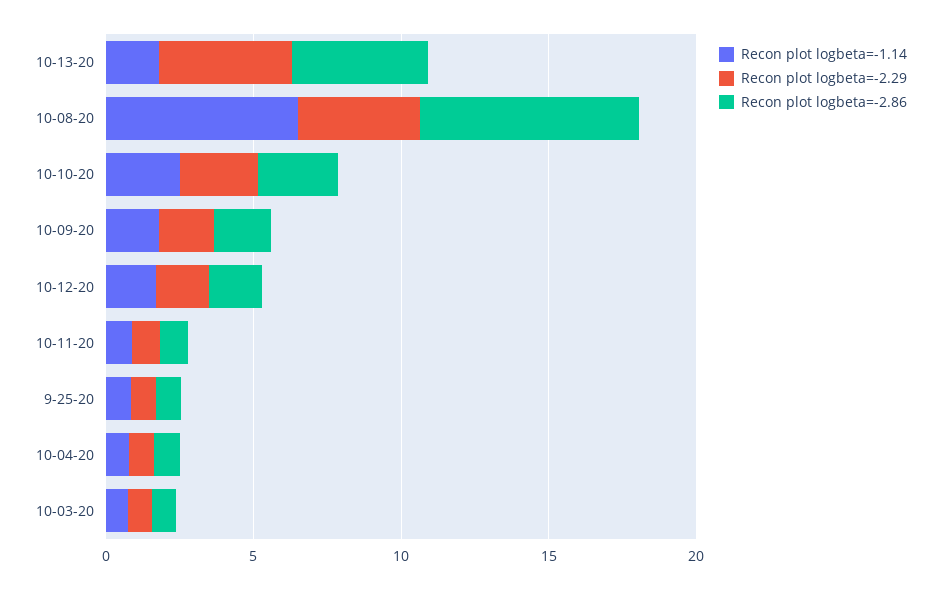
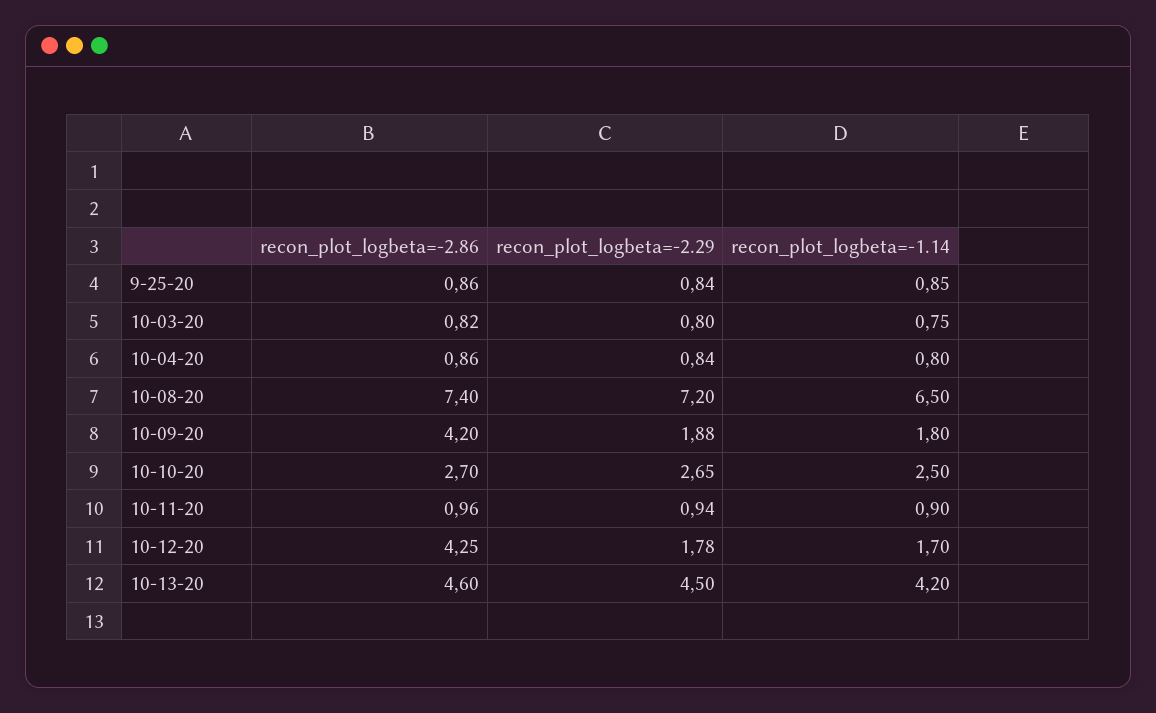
Recon plot logbeta=-1.14, 10-13-20: 2 -> 4.2
Recon plot logbeta=-2.29, 10-08-20: 4 -> 7.2
Recon plot logbeta=-2.86, 10-09-20: 2 -> 4.2
Recon plot logbeta=-2.86, 10-12-20: 2 -> 4.25

